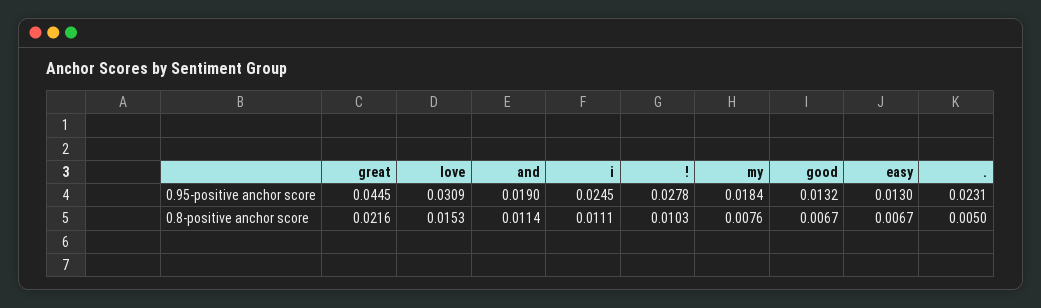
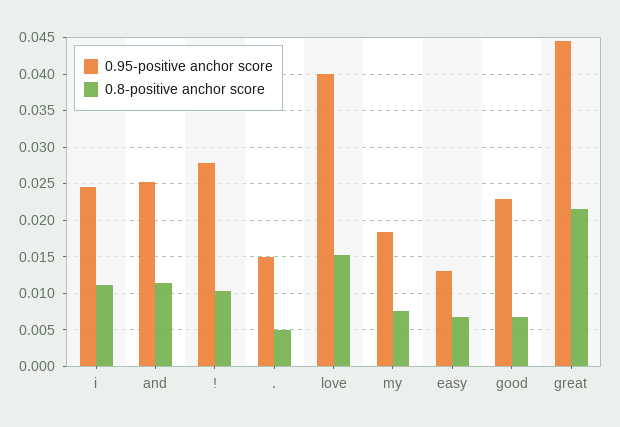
0.95-positive anchor score, love: 0.0309 -> 0.04
0.95-positive anchor score, and: 0.019 -> 0.025
0.95-positive anchor score, good: 0.0132 -> 0.023
0.95-positive anchor score, .: 0.0231 -> 0.015

